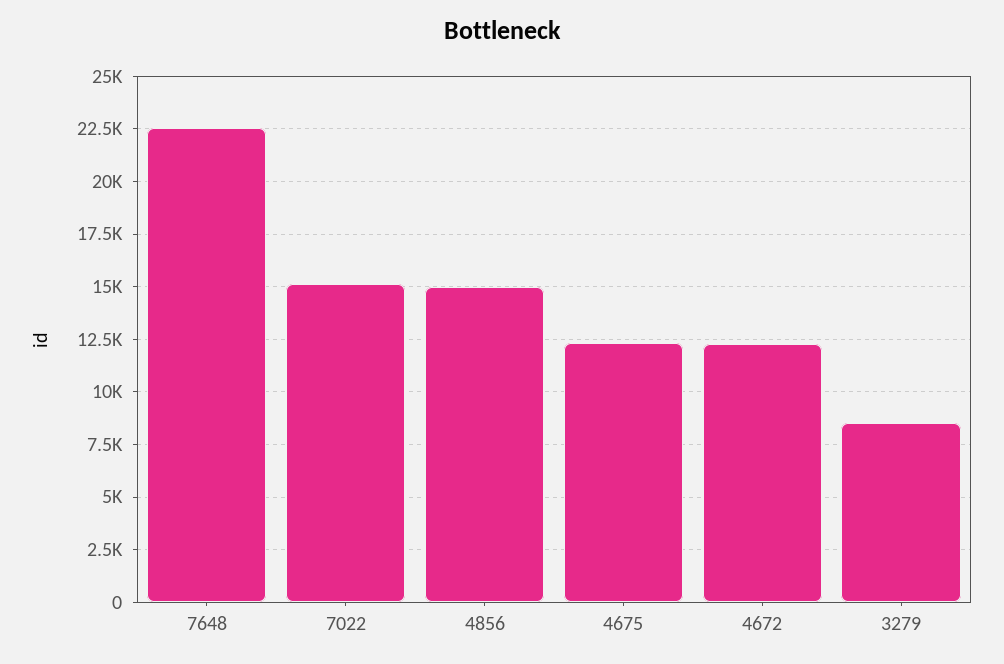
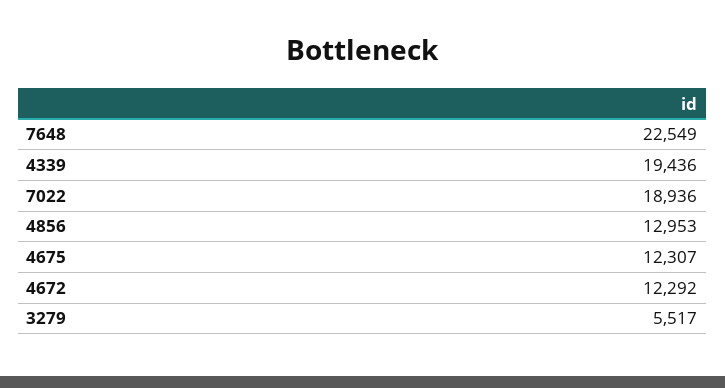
7022: 15000 -> 18936
4856: 15000 -> 12953
3279: 8500 -> 5517
4339: none -> 19436

